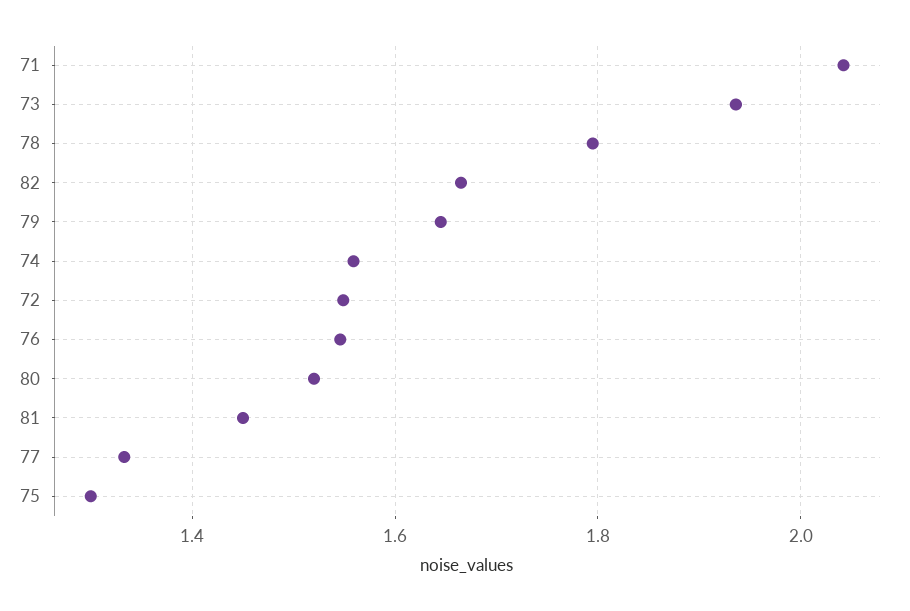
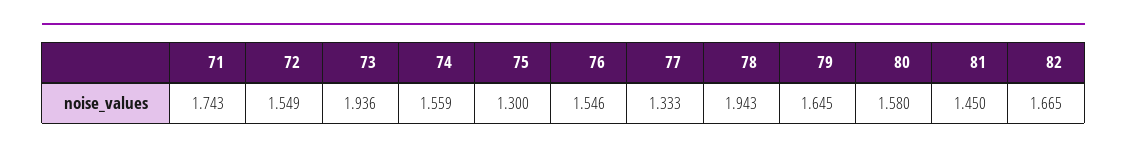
71: 2.04 -> 1.743
78: 1.8 -> 1.943
80: 1.52 -> 1.58

